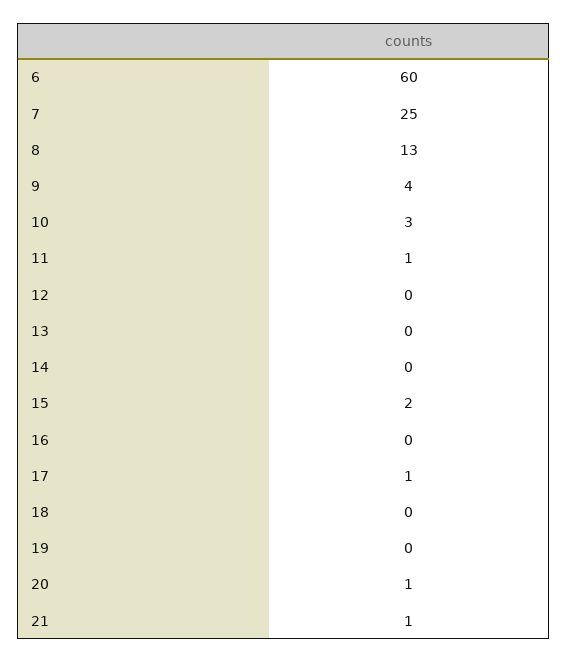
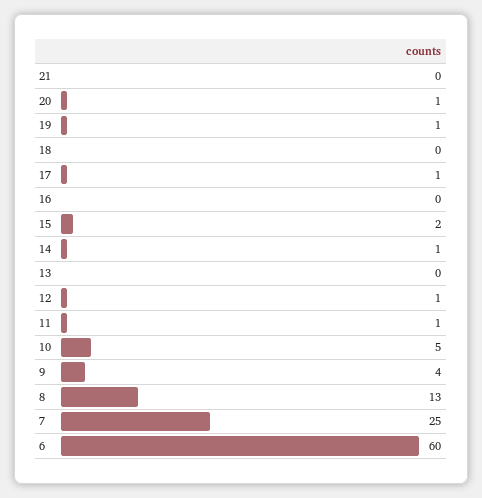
10: 3 -> 5
12: 0 -> 1
14: 0 -> 1
19: 0 -> 1
21: 1 -> 0

